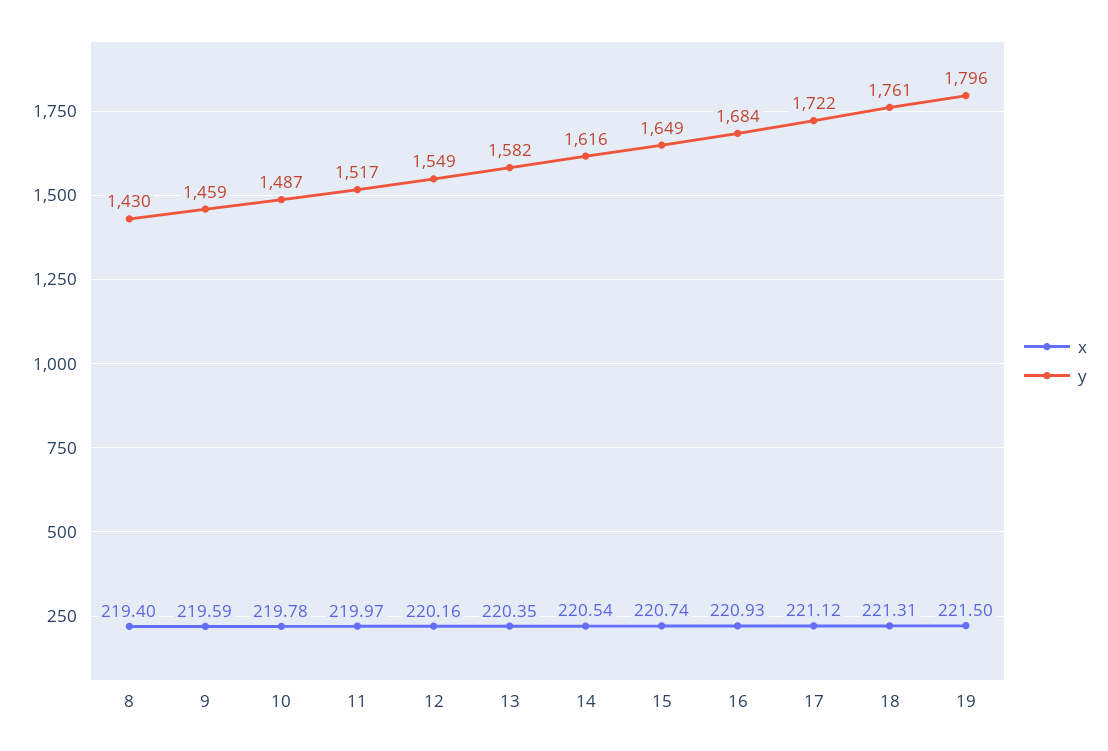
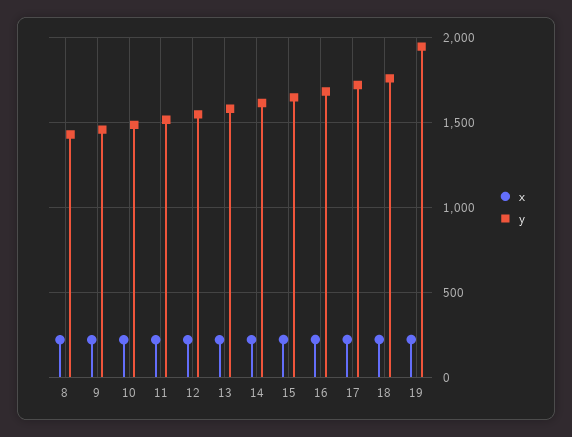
y, 19: 1796 -> 1950

